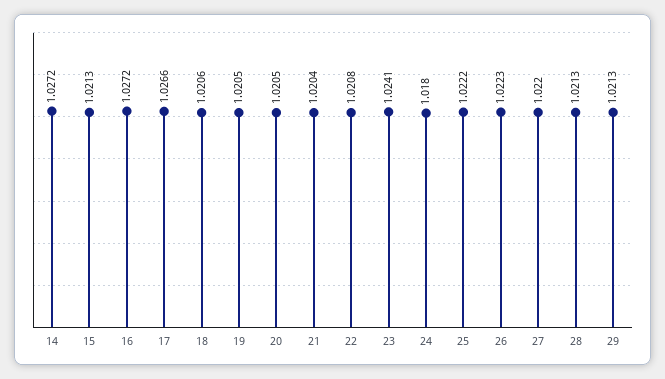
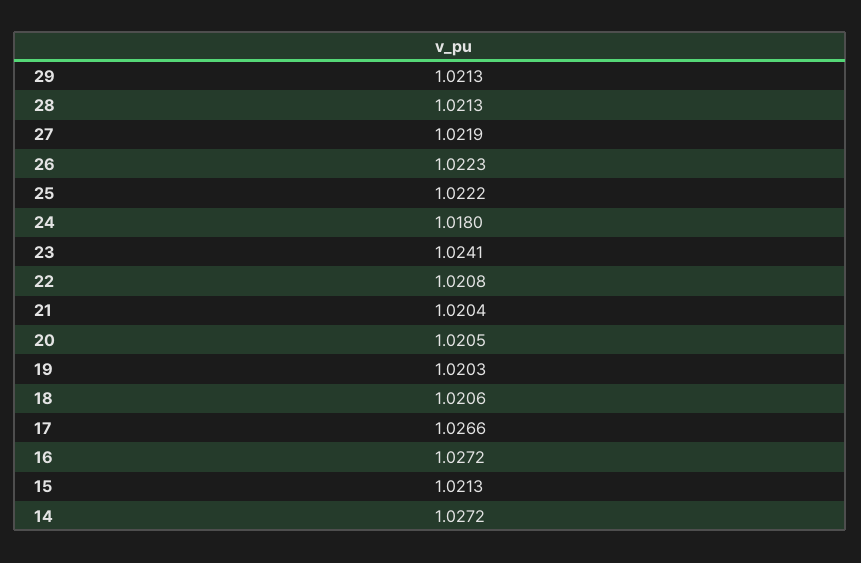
19: 1.0205 -> 1.0203
27: 1.022 -> 1.0219

